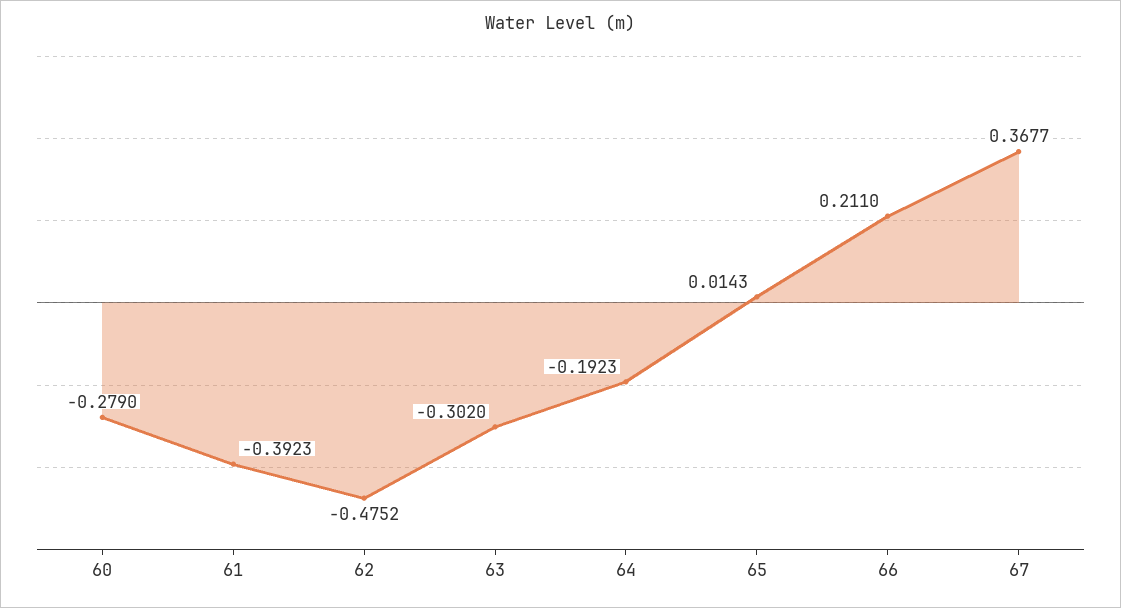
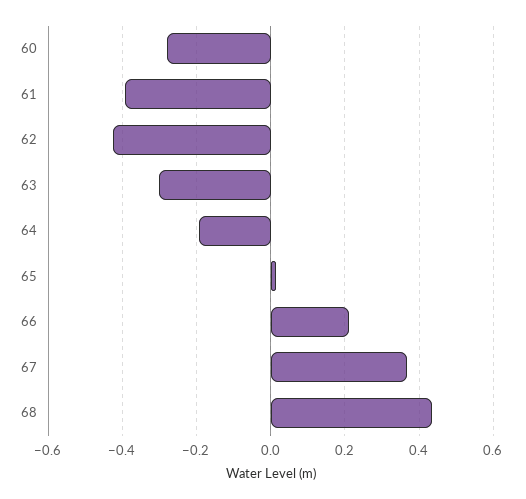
62: -0.4752 -> -0.42
68: none -> 0.44

